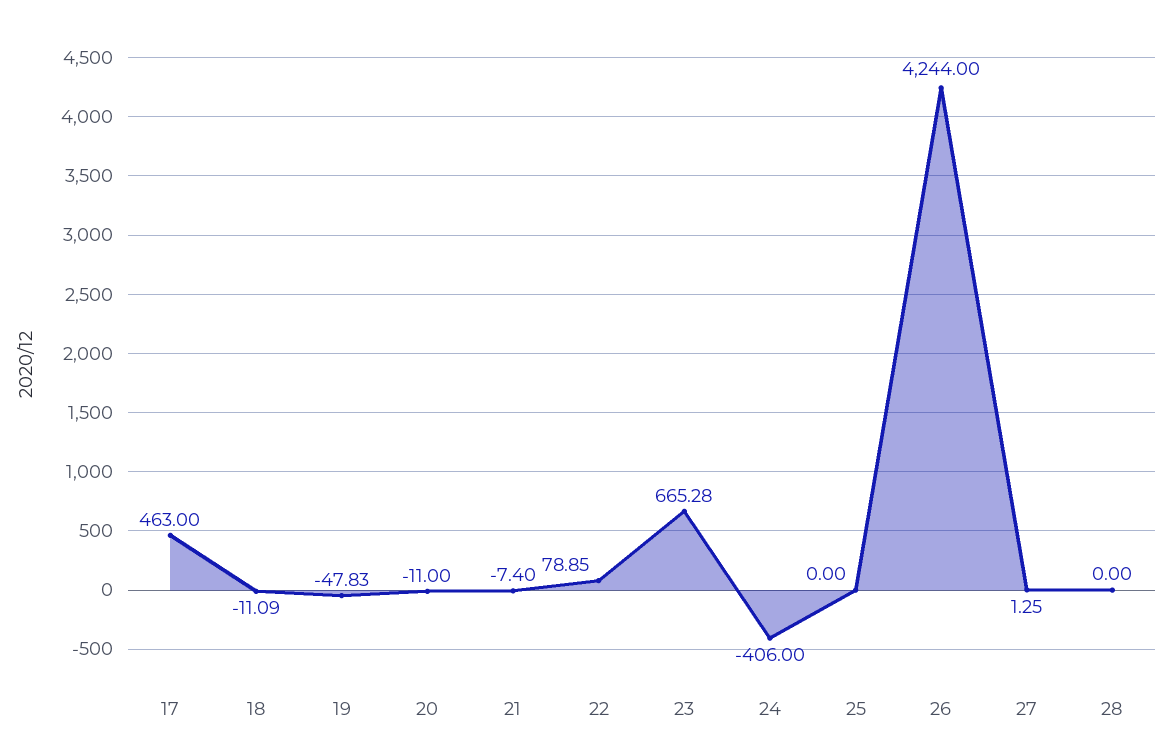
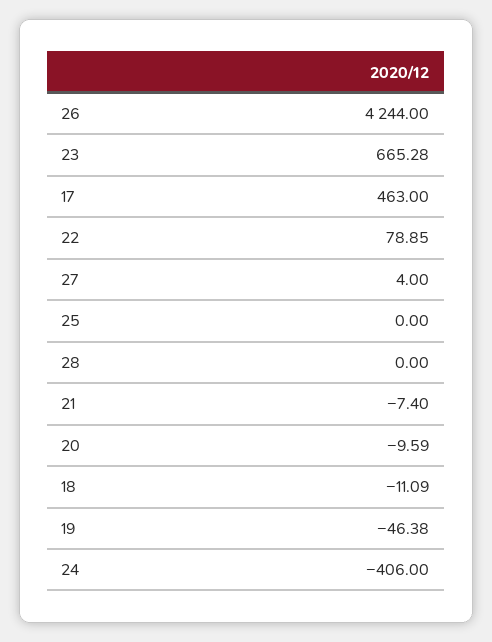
19: -47.83 -> -46.38
20: -11 -> -9.59
27: 1.25 -> 4

